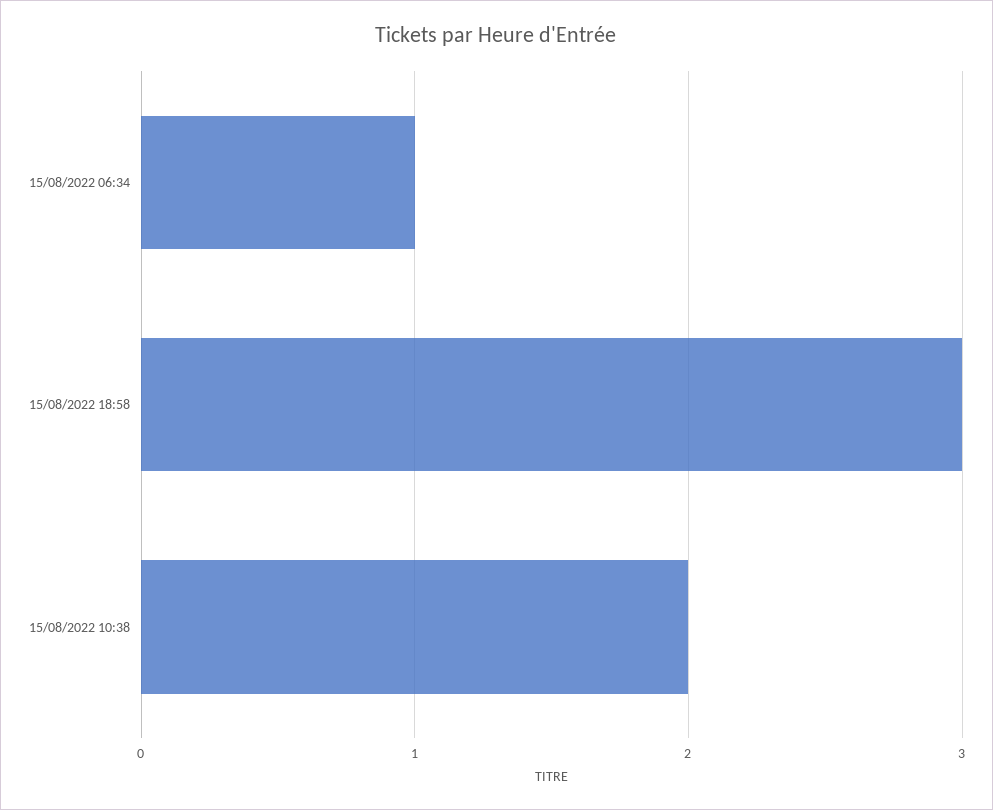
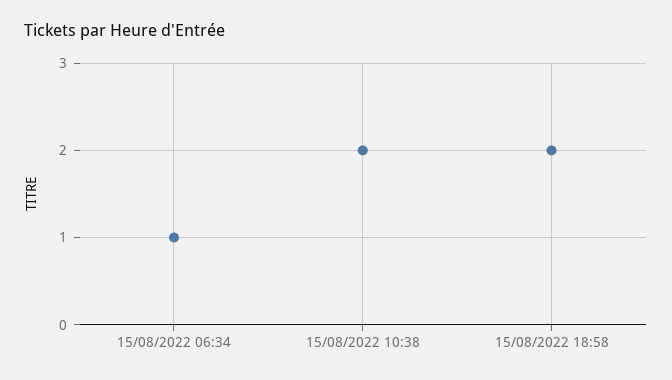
15/08/2022 18:58: 3 -> 2

